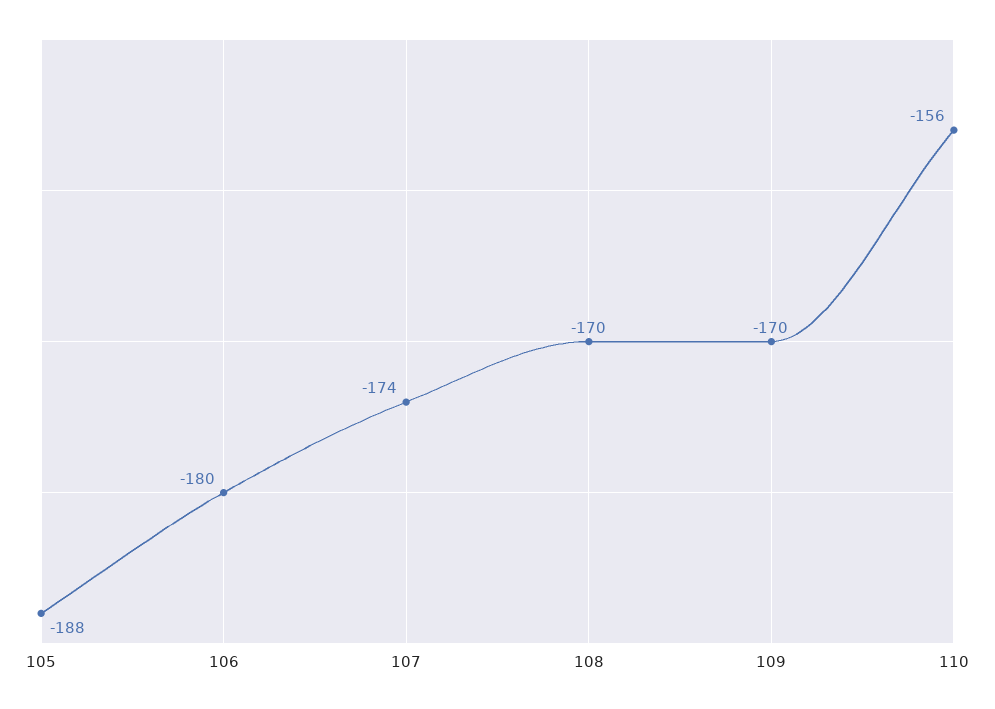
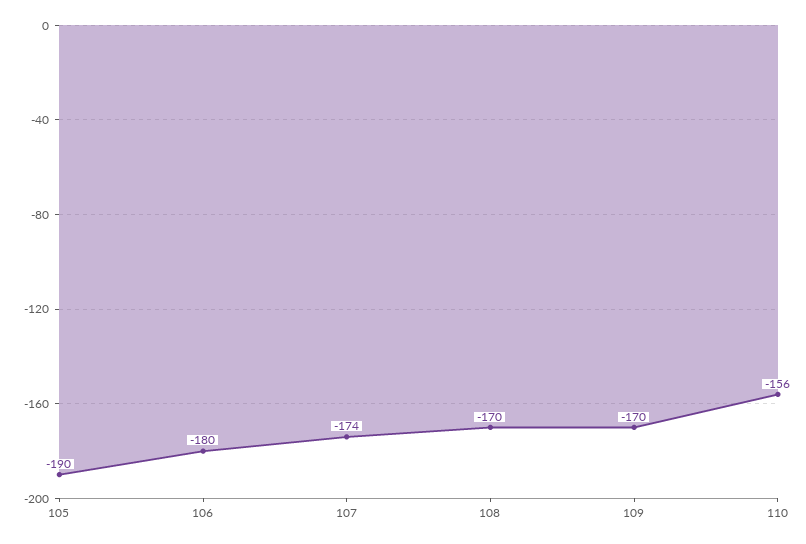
105: -188 -> -190

